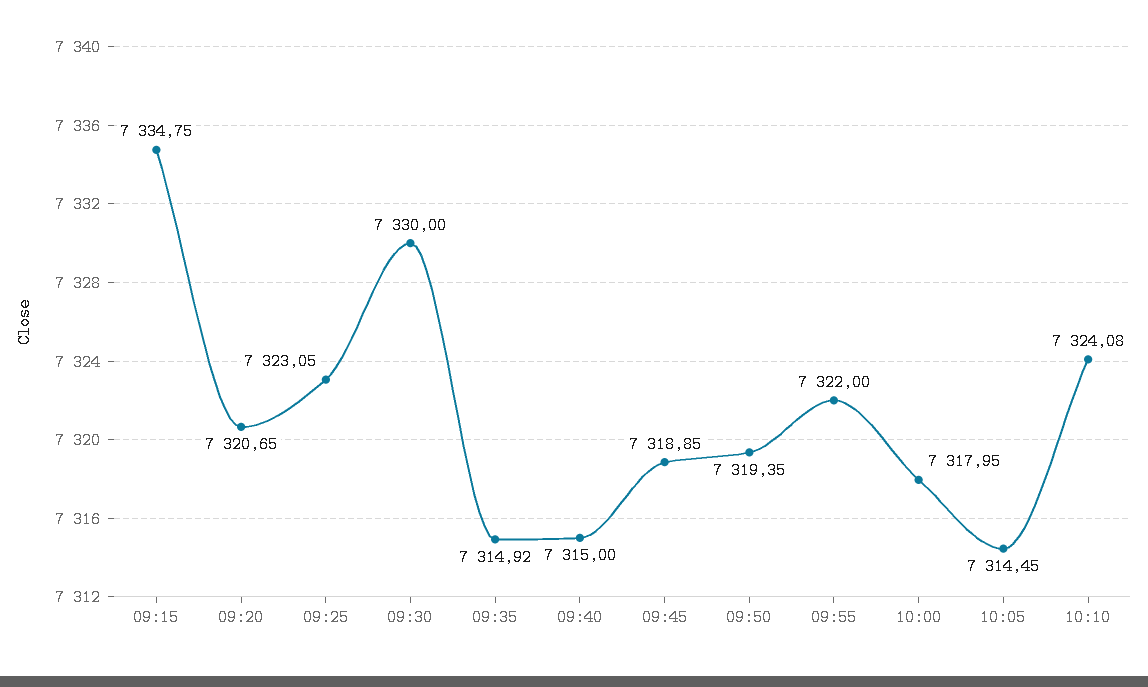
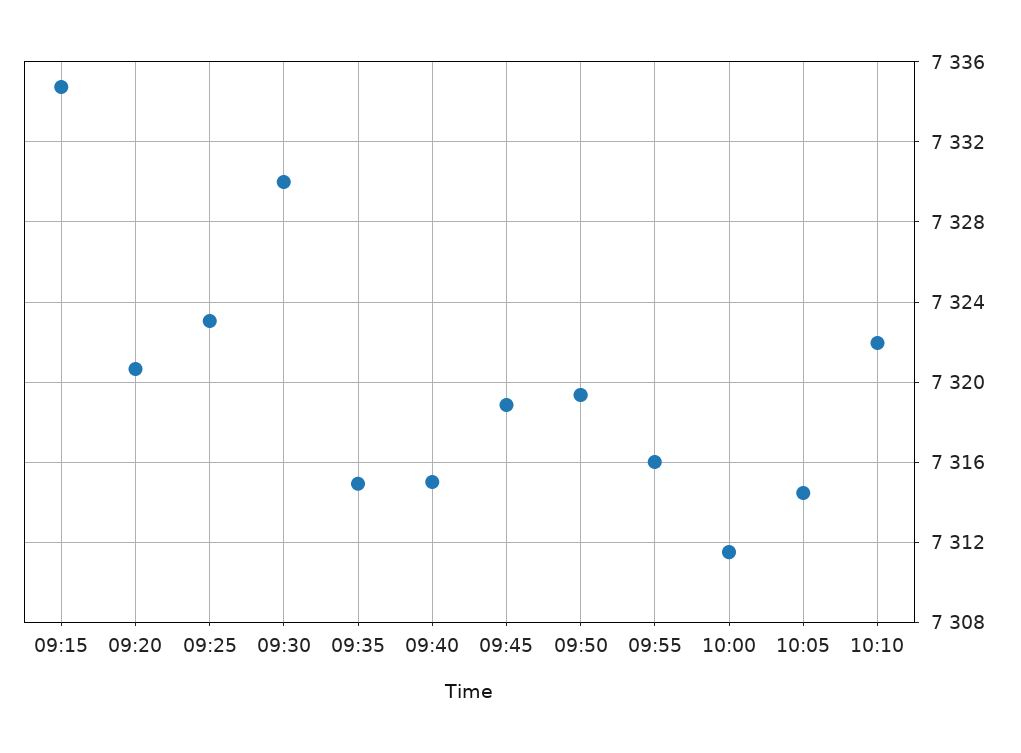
09:55: 7322 -> 7316
10:00: 7317.95 -> 7311.5
10:10: 7324.08 -> 7322

